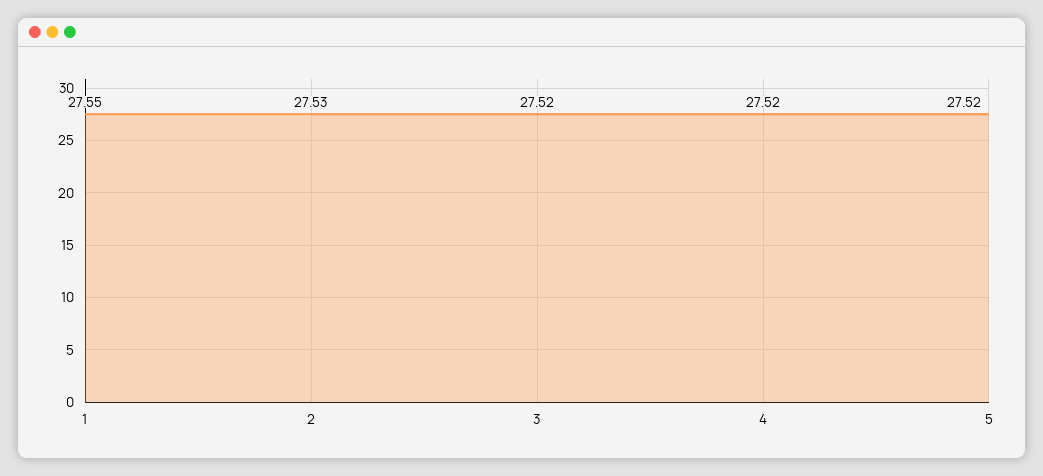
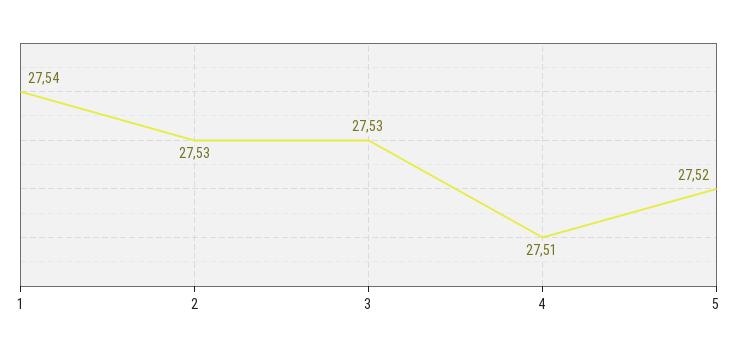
1: 27.55 -> 27.54
3: 27.52 -> 27.53
4: 27.52 -> 27.51

